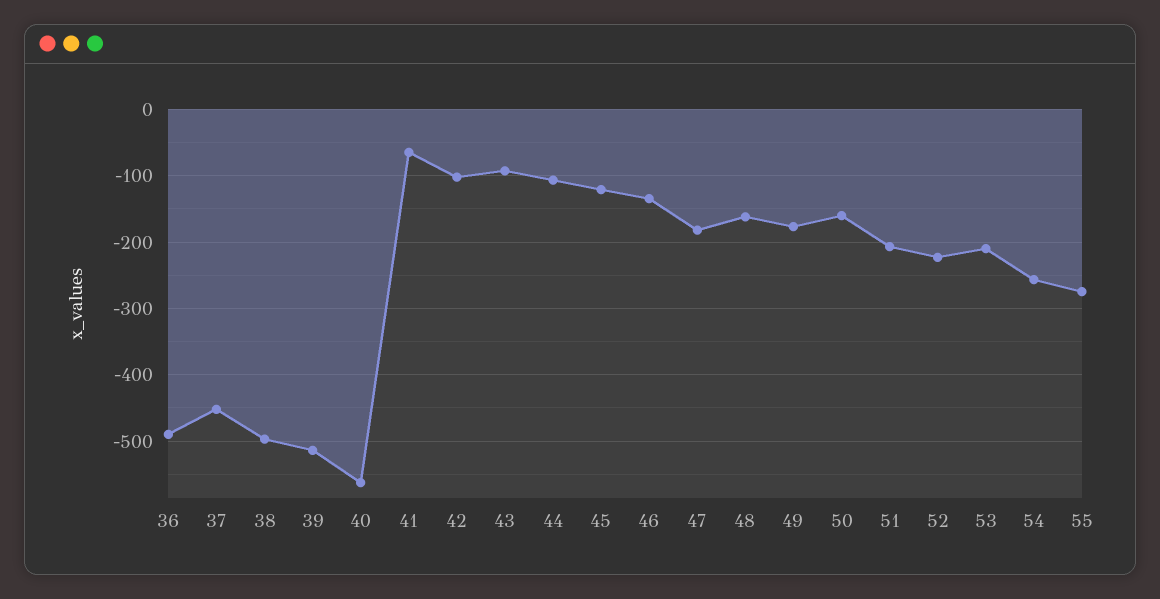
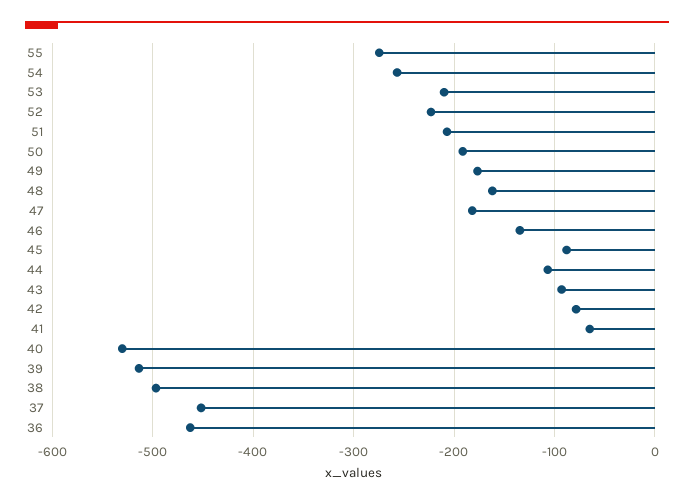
36: -490 -> -460
40: -560 -> -530
42: -100 -> -80
45: -120 -> -90
50: -160 -> -190

